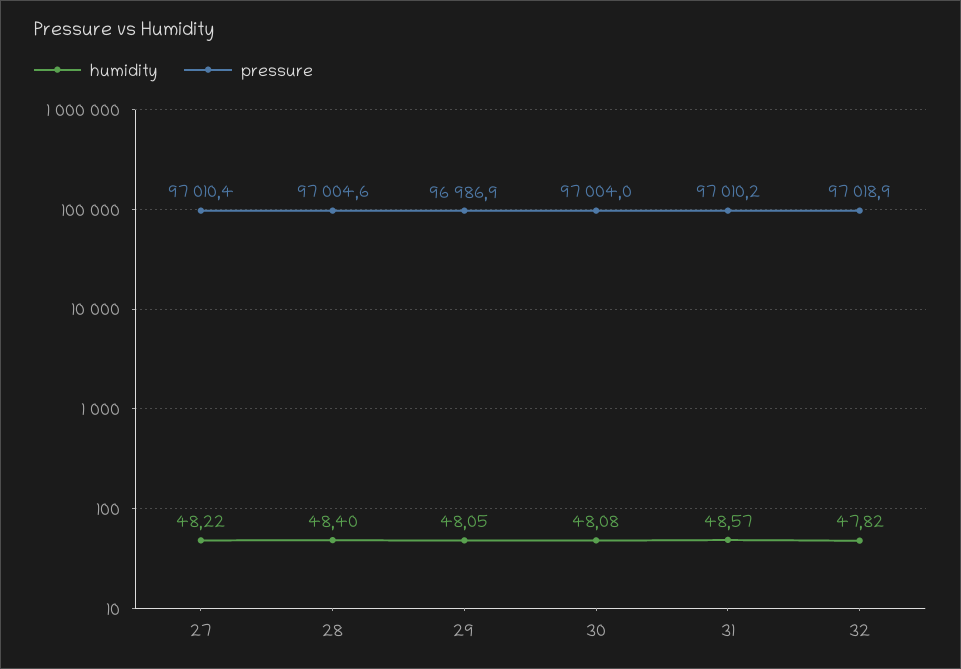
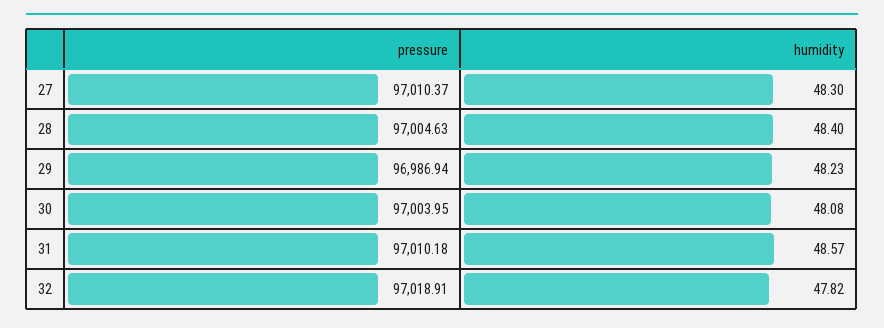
humidity, 27: 48.22 -> 48.3
humidity, 29: 48.05 -> 48.23

